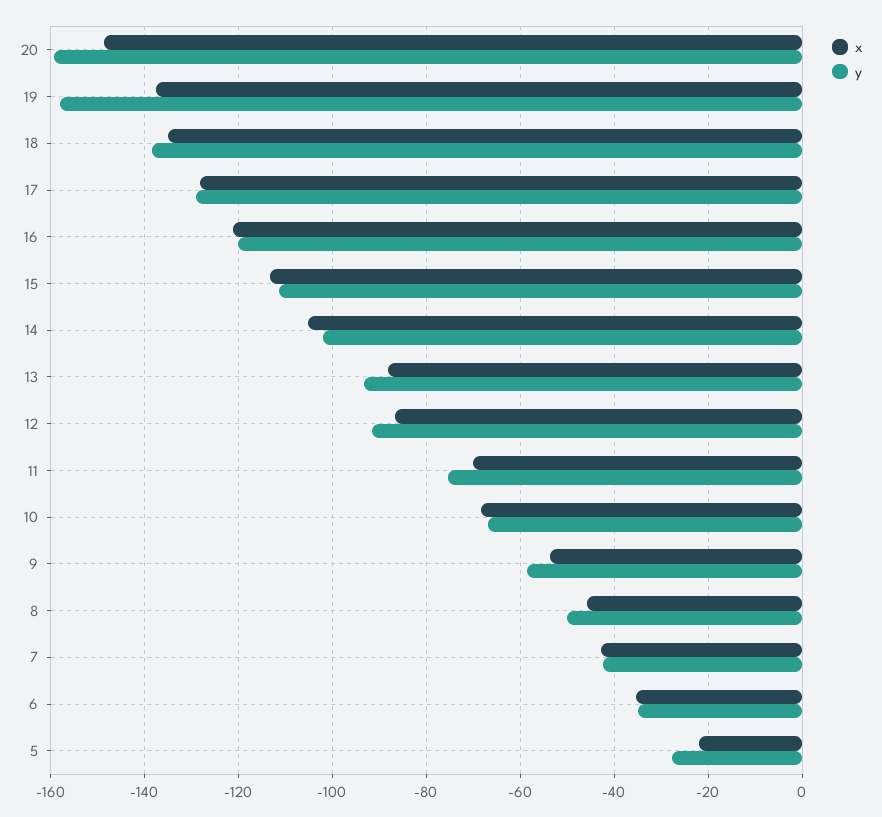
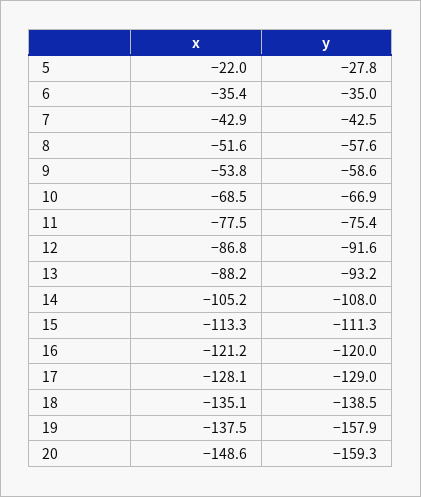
y, 14: -102 -> -108
x, 11: -70 -> -77.5
x, 8: -46 -> -51.6
y, 8: -50 -> -57.6

